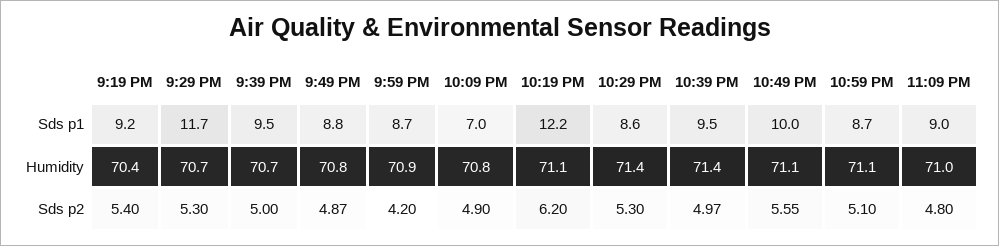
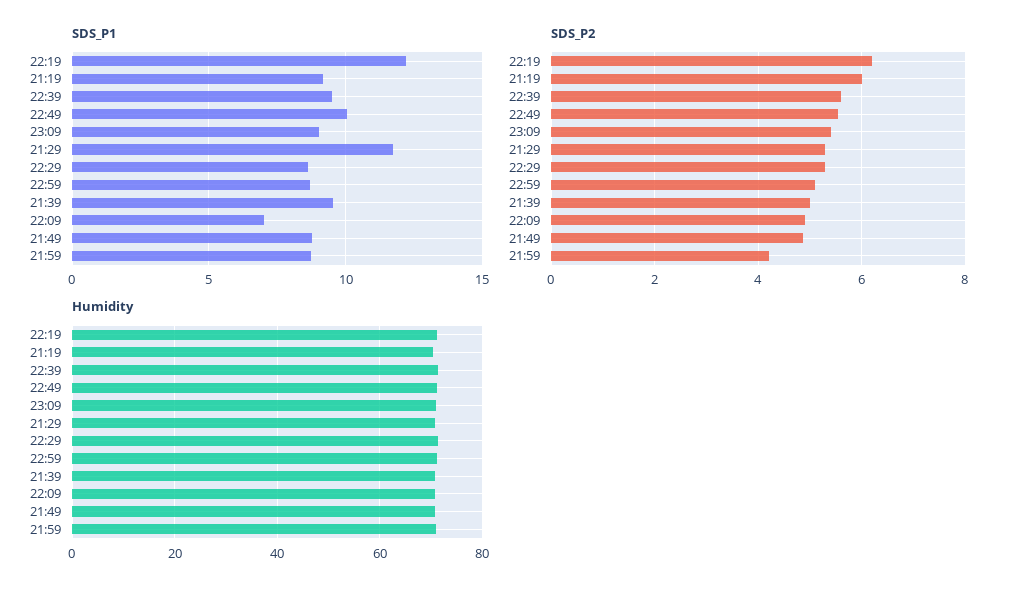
Sds p2, 9:19 PM: 5.4 -> 6
Sds p2, 10:39 PM: 4.97 -> 5.6
Sds p2, 11:09 PM: 4.8 -> 5.4

